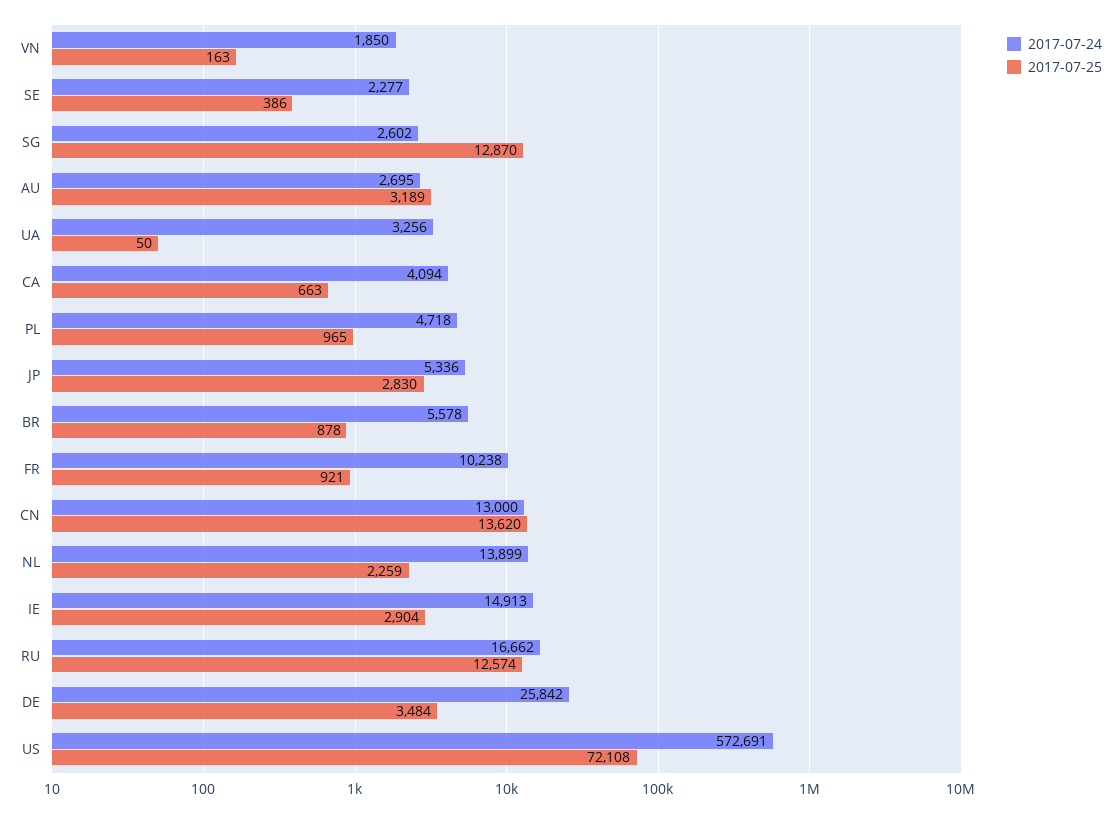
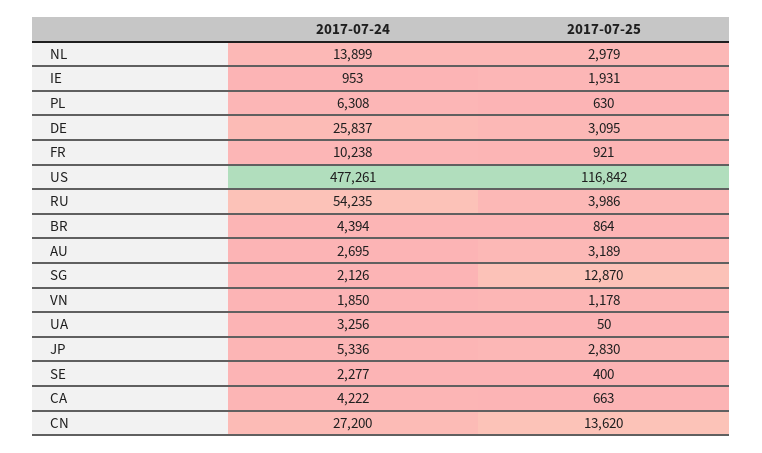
2017-07-25, VN: 163 -> 1178
2017-07-25, SE: 386 -> 400
2017-07-24, SG: 2602 -> 2126
2017-07-24, CA: 4094 -> 4222
2017-07-24, PL: 4718 -> 6308
2017-07-25, PL: 965 -> 630
2017-07-24, BR: 5578 -> 4394
2017-07-25, BR: 878 -> 864
2017-07-24, CN: 13000 -> 27200
2017-07-25, NL: 2259 -> 2979
2017-07-24, IE: 14913 -> 953
2017-07-25, IE: 2904 -> 1931
2017-07-24, RU: 16662 -> 54235
2017-07-25, RU: 12574 -> 3986
2017-07-24, DE: 25842 -> 25837
2017-07-25, DE: 3484 -> 3095
2017-07-24, US: 572691 -> 477261
2017-07-25, US: 72108 -> 116842

